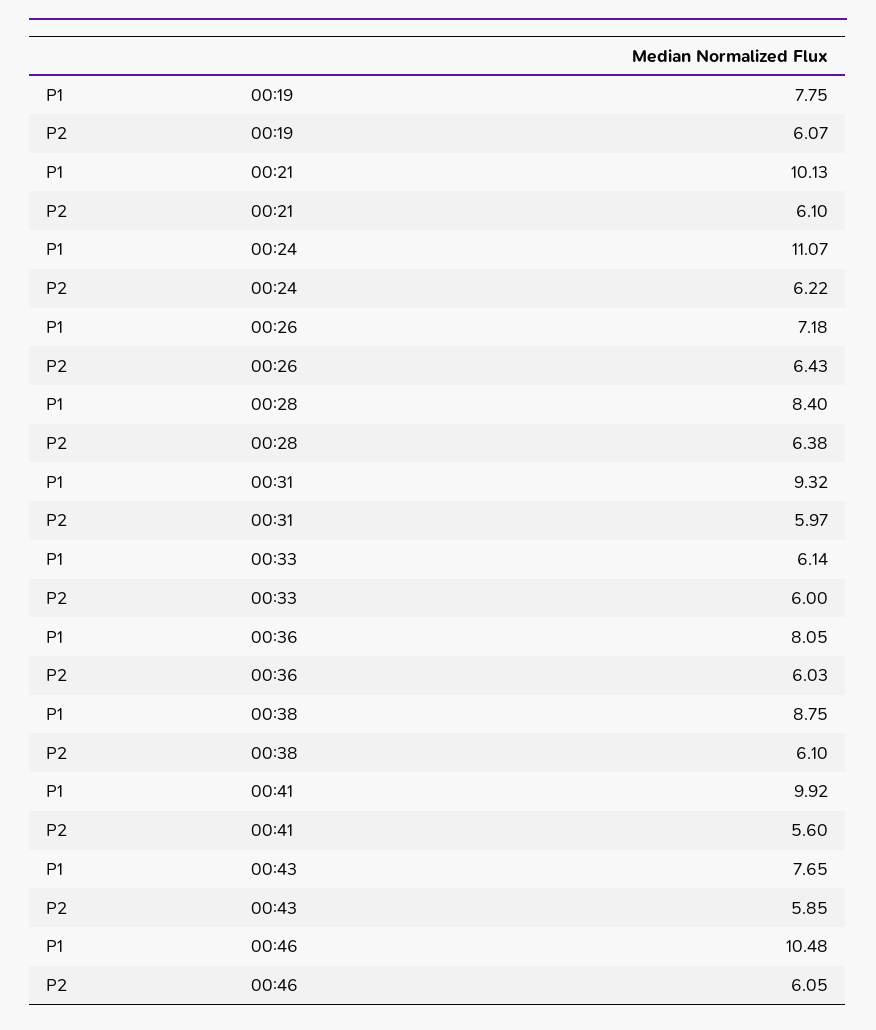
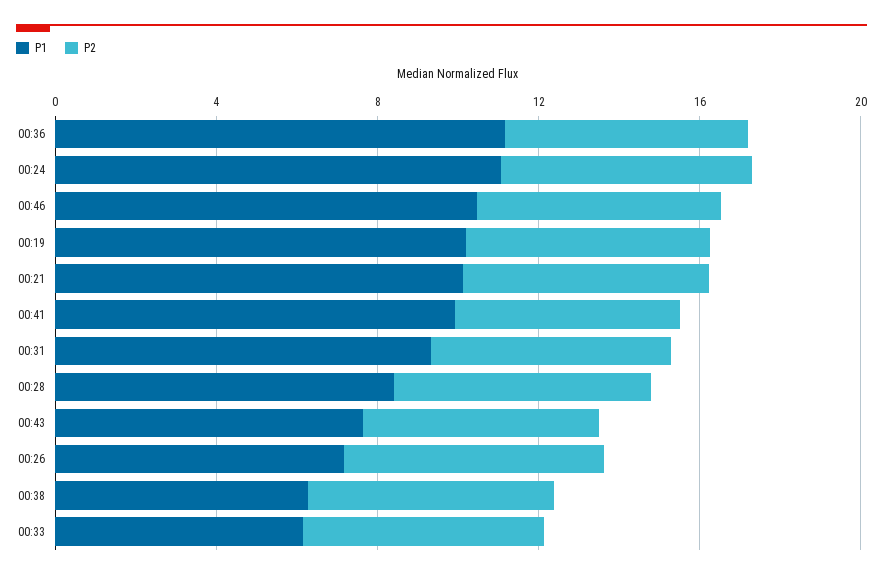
P1, 00:19: 7.75 -> 10
P1, 00:36: 8.05 -> 11
P1, 00:38: 8.75 -> 6

